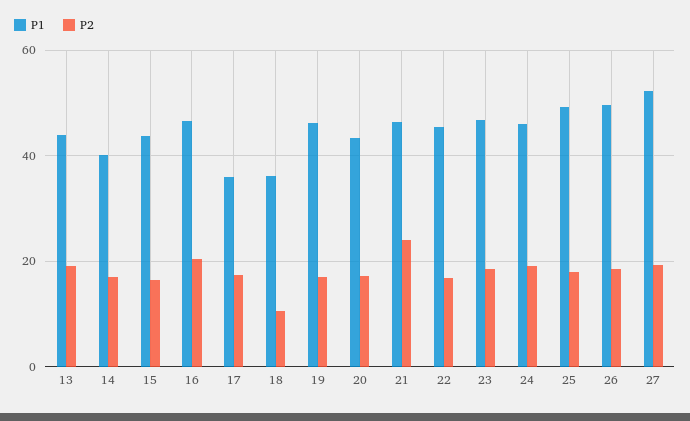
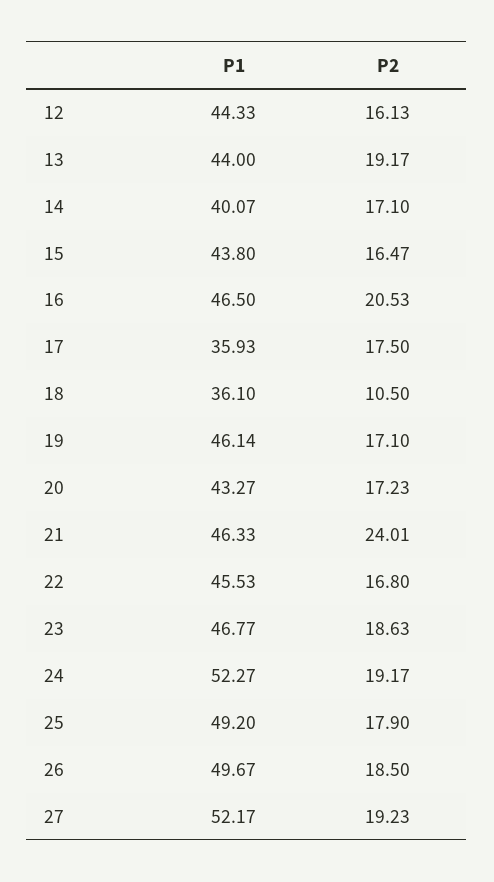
P1, 24: 46 -> 52.27
P1, 12: none -> 44.33
P2, 12: none -> 16.13

